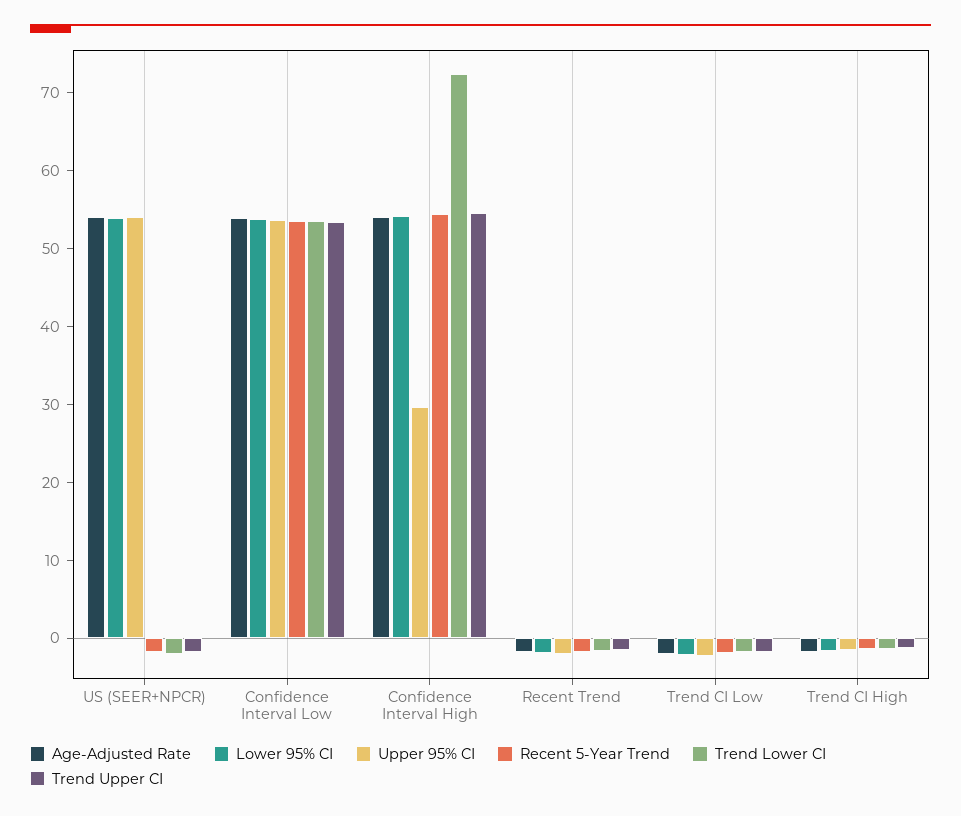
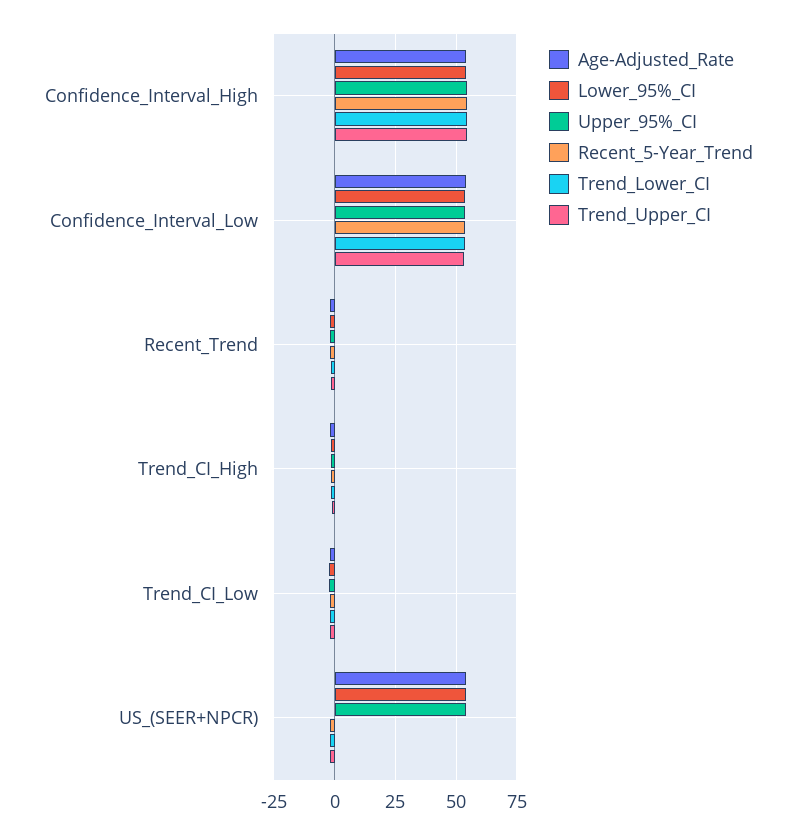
Upper 95% CI, Confidence Interval High: 30 -> 55
Trend Lower CI, Confidence Interval High: 72 -> 55

